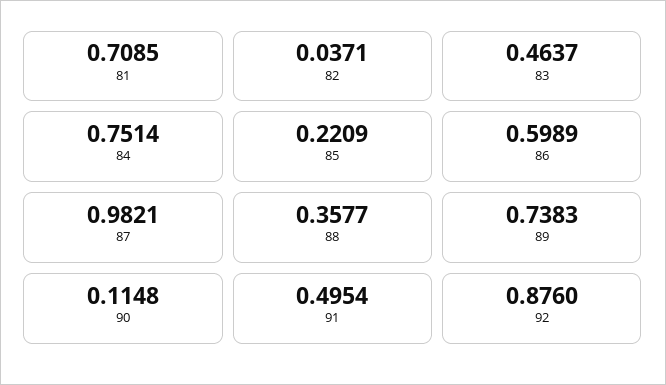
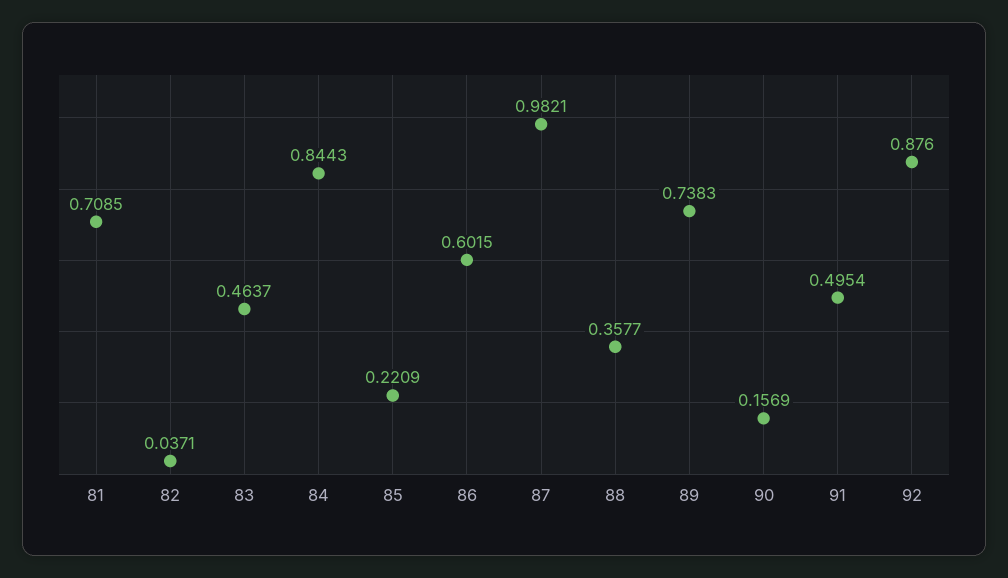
84: 0.7514 -> 0.8443
86: 0.5989 -> 0.6015
90: 0.1148 -> 0.1569

